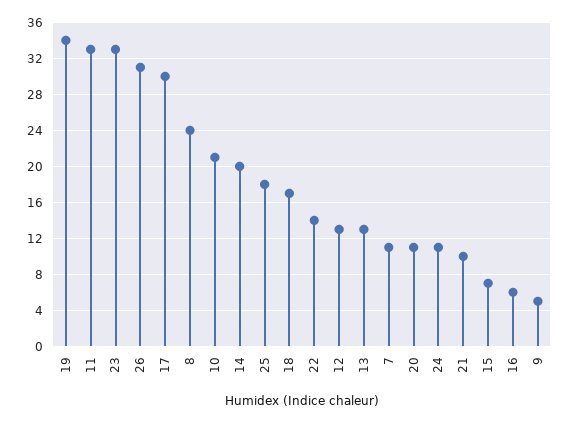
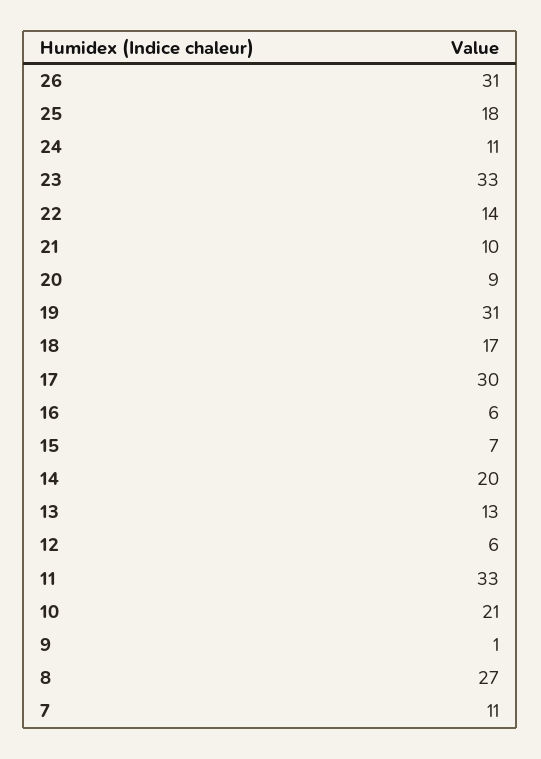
19: 34 -> 31
8: 24 -> 27
12: 13 -> 6
20: 11 -> 9
9: 5 -> 1

